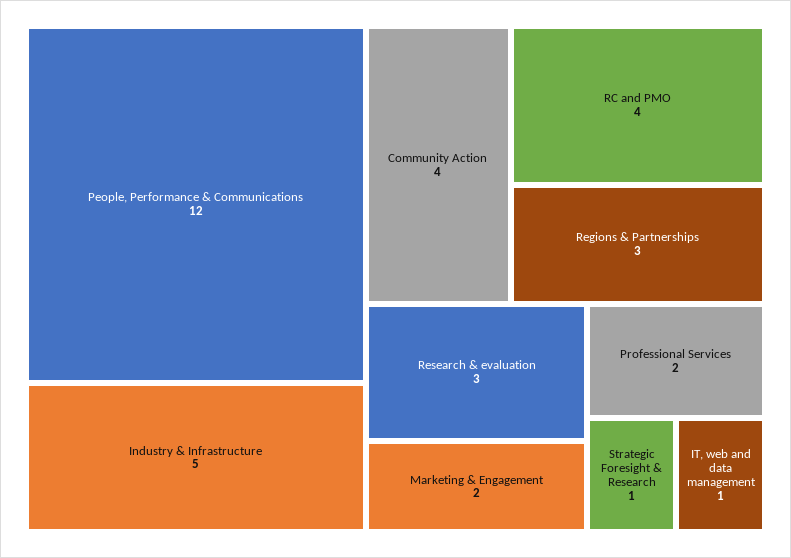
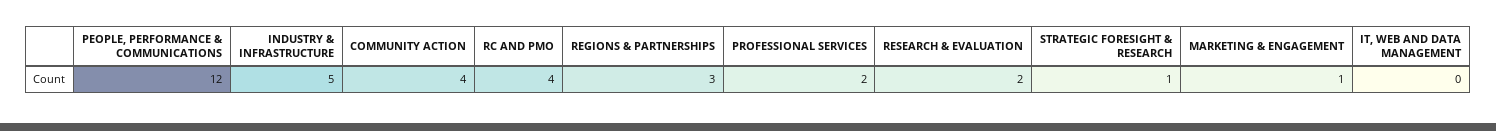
Research & evaluation: 3 -> 2
Marketing & Engagement: 2 -> 1
IT, web and data management: 1 -> 0

